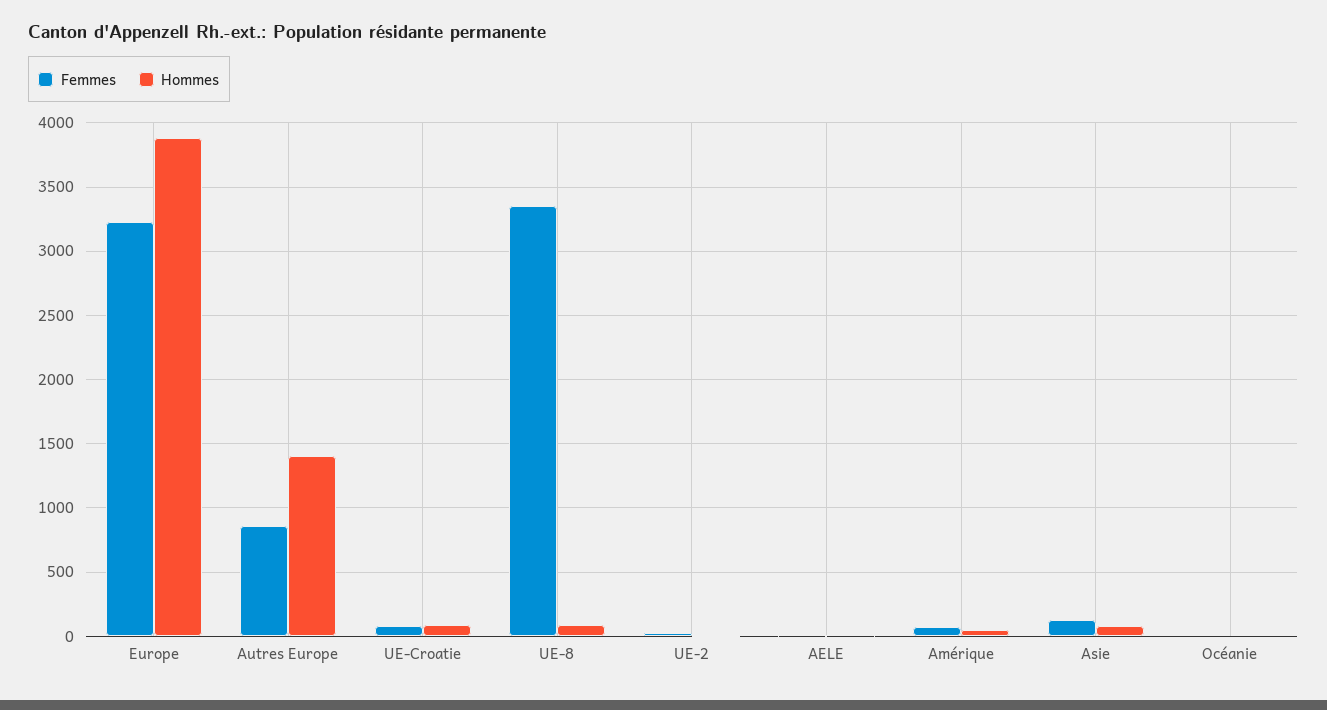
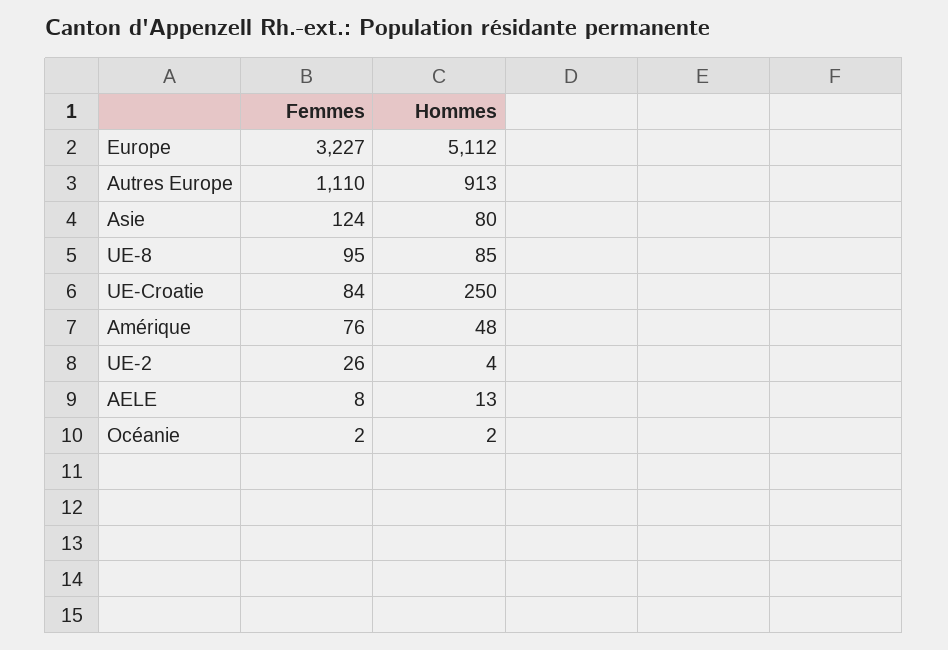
Hommes, Europe: 3900 -> 5112
Femmes, Autres Europe: 850 -> 1110
Hommes, Autres Europe: 1400 -> 913
Hommes, UE-Croatie: 100 -> 250
Femmes, UE-8: 3350 -> 95

